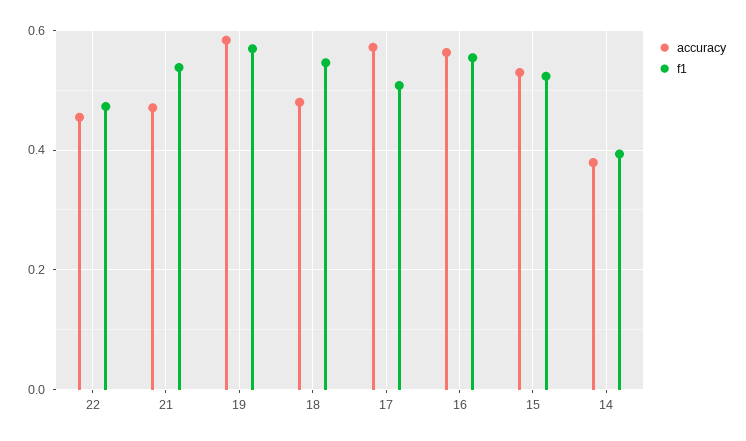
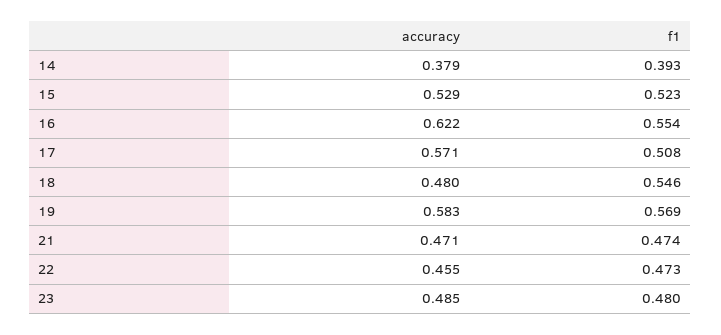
f1, 21: 0.54 -> 0.474
accuracy, 16: 0.56 -> 0.622
accuracy, 23: none -> 0.485
f1, 23: none -> 0.48

